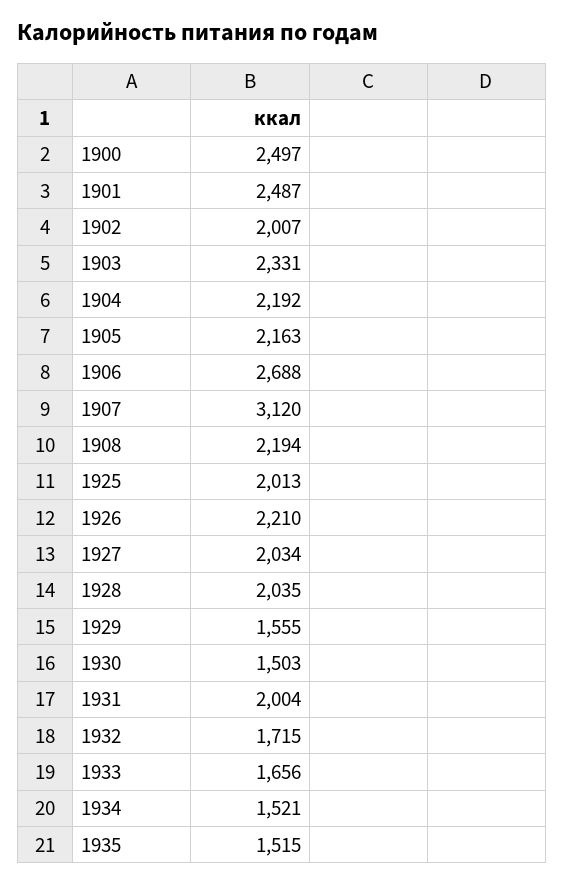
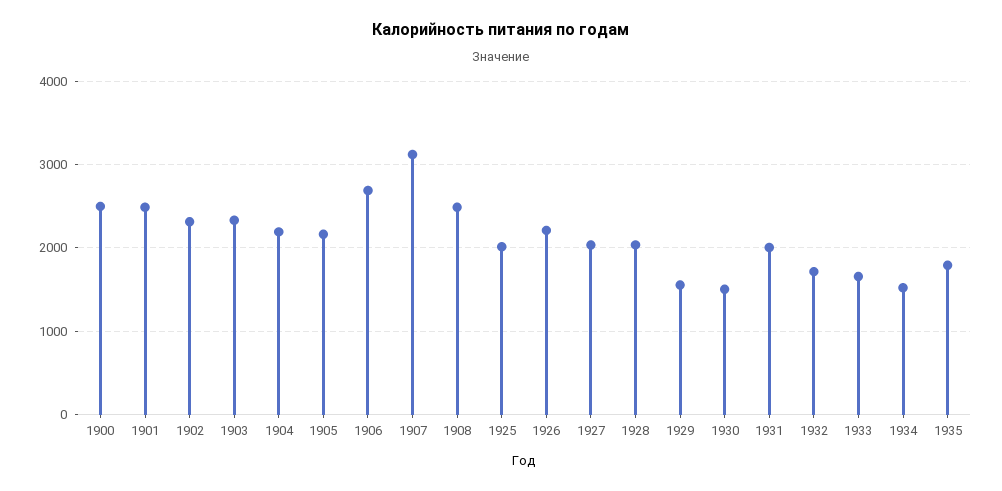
1902: 2007 -> 2300
1908: 2194 -> 2500
1935: 1515 -> 1800

